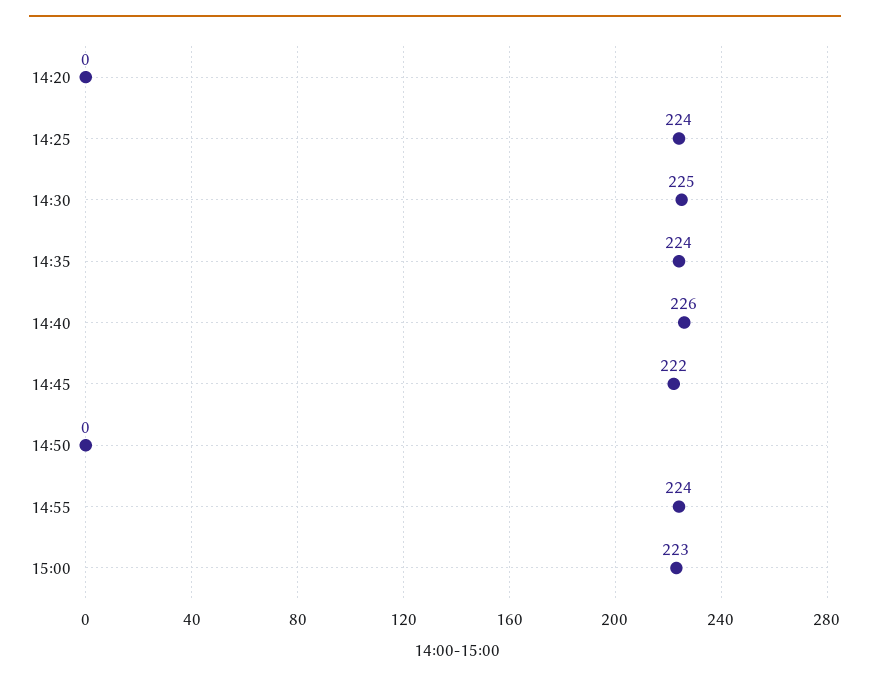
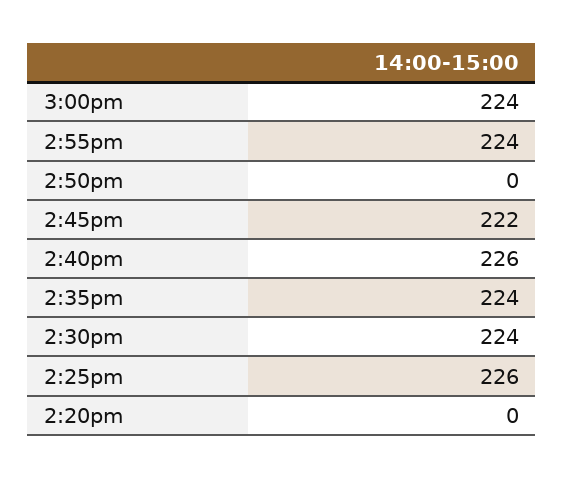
14:25: 224 -> 226
14:30: 225 -> 224
15:00: 223 -> 224

